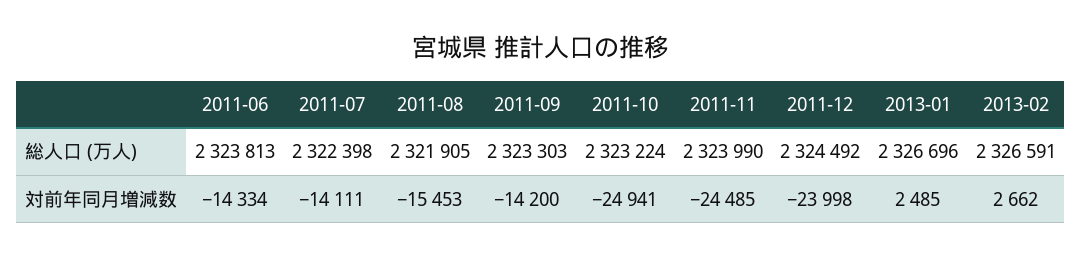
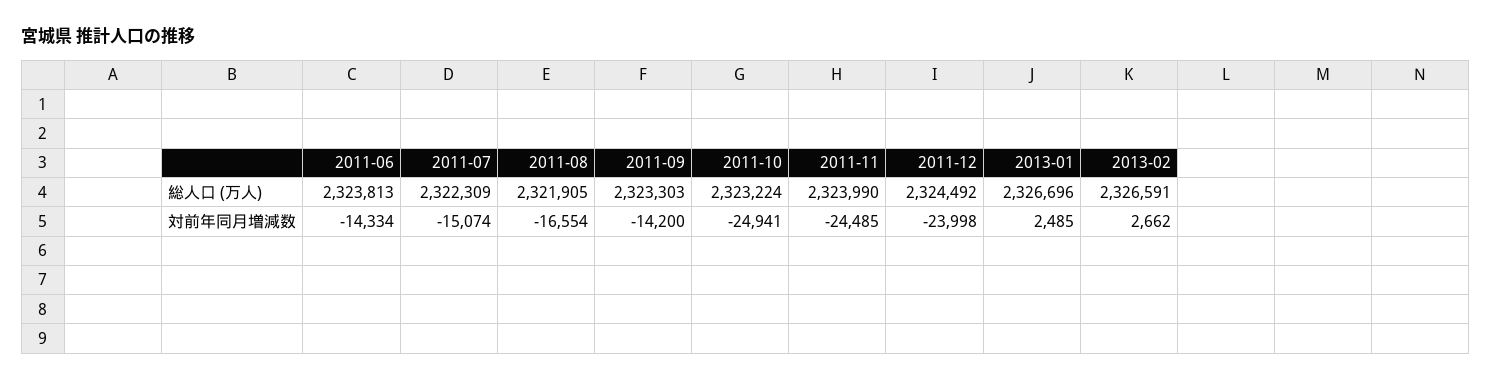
2011-07, 総人口 (万人): 2322398 -> 2322309
2011-07, 対前年同月増減数: -14111 -> -15074
2011-08, 対前年同月増減数: -15453 -> -16554

